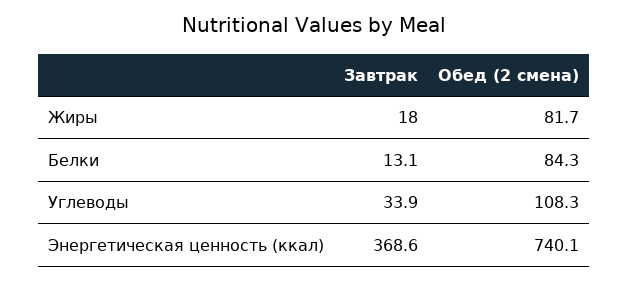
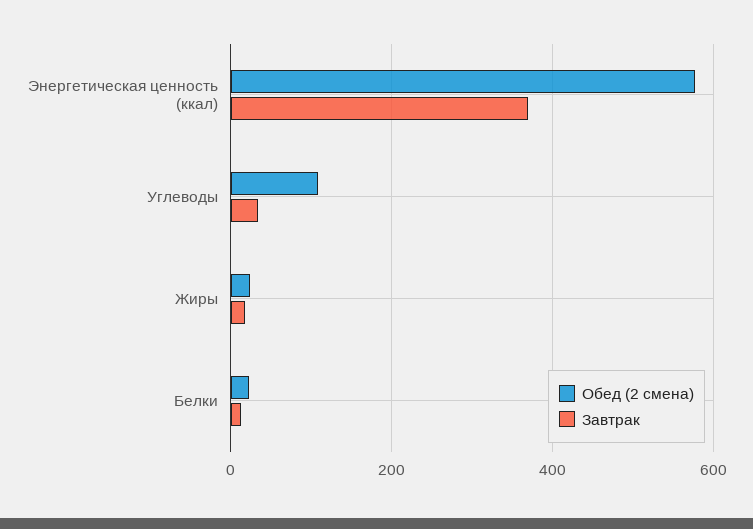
Обед (2 смена), Жиры: 81.7 -> 20
Обед (2 смена), Белки: 84.3 -> 20
Обед (2 смена), Энергетическая ценность (ккал): 740.1 -> 580

